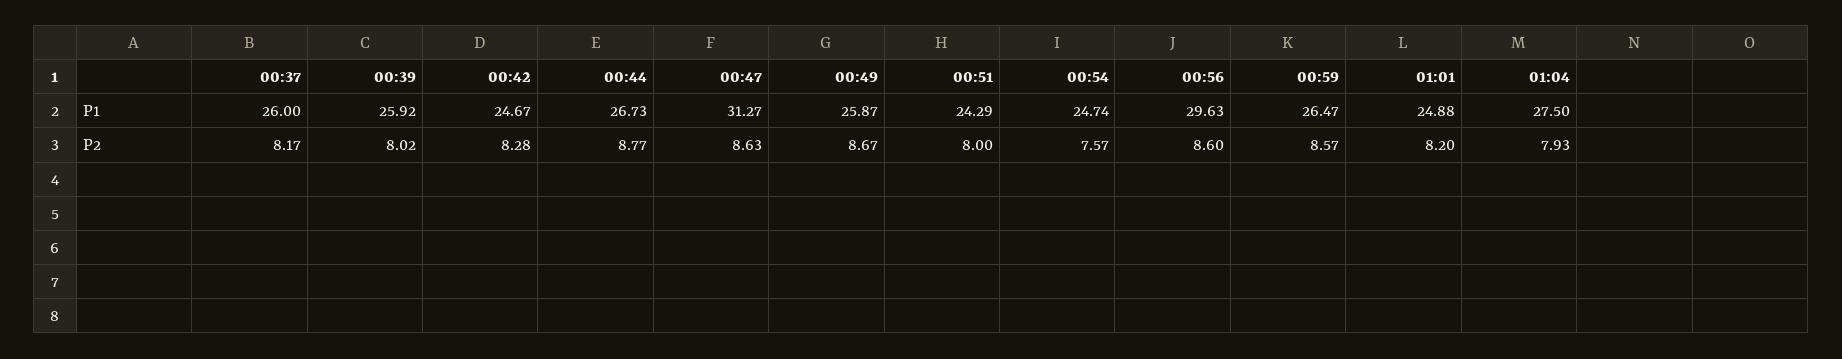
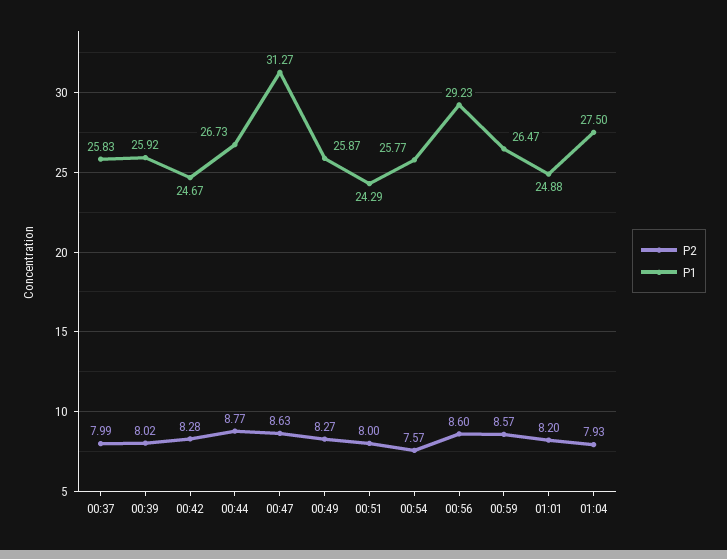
P1, 00:37: 26 -> 25.83
P1, 00:54: 24.74 -> 25.77
P1, 00:56: 29.63 -> 29.23
P2, 00:37: 8.17 -> 7.99
P2, 00:49: 8.67 -> 8.27

